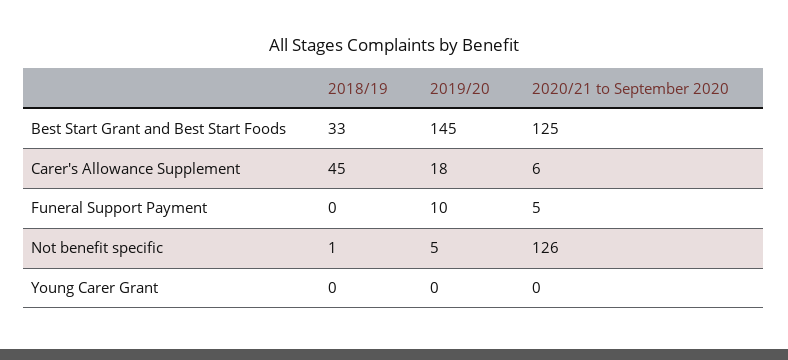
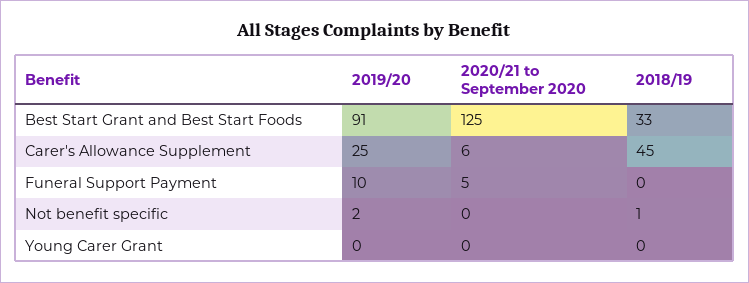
2019/20, Best Start Grant and Best Start Foods: 145 -> 91
2019/20, Carer's Allowance Supplement: 18 -> 25
2019/20, Not benefit specific: 5 -> 2
2020/21 to September 2020, Not benefit specific: 126 -> 0

